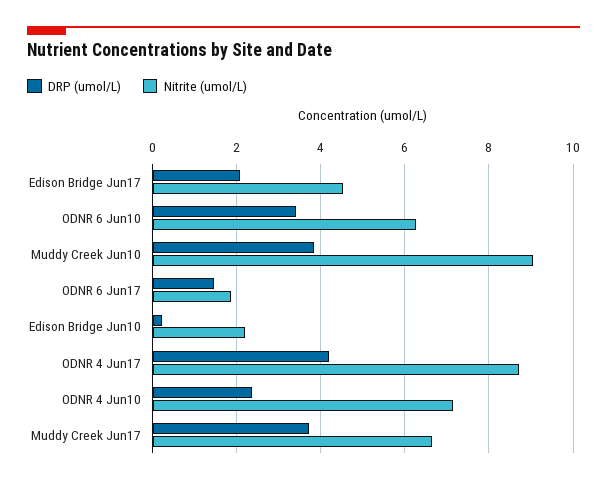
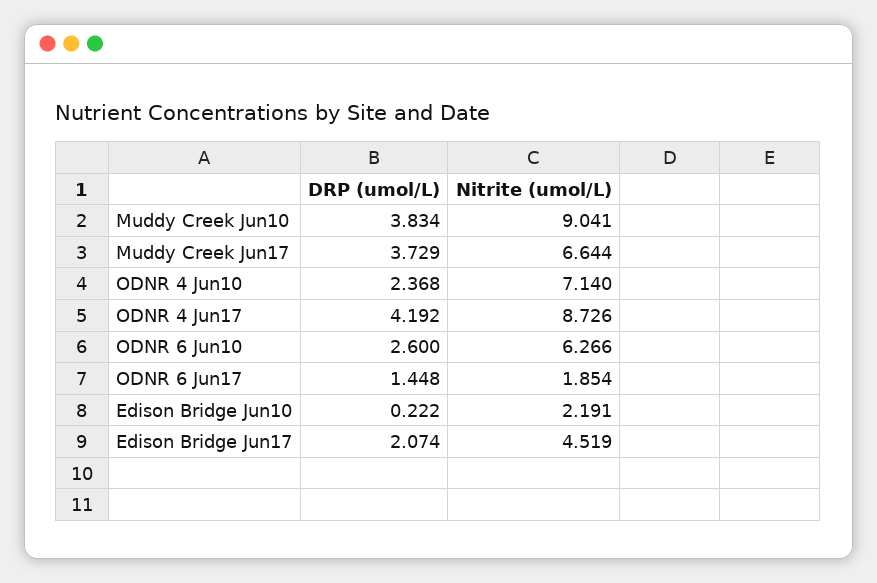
DRP (umol/L), ODNR 6 Jun10: 3.4 -> 2.6

